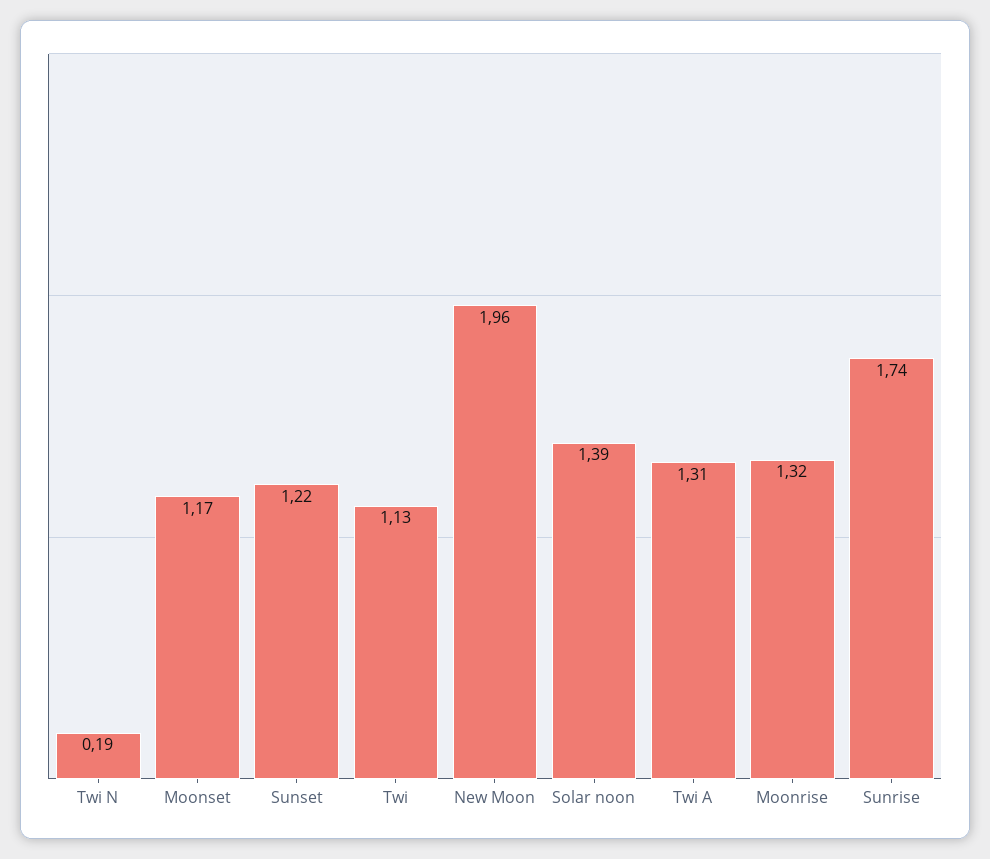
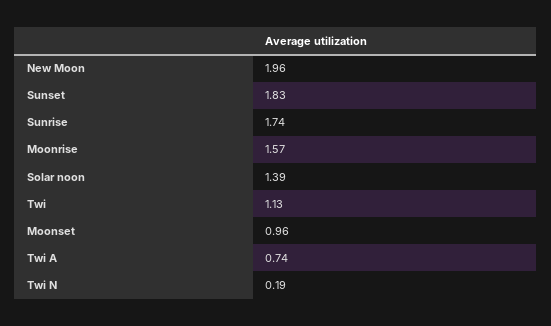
Moonset: 1.17 -> 0.96
Sunset: 1.22 -> 1.83
Twi A: 1.31 -> 0.74
Moonrise: 1.32 -> 1.57

